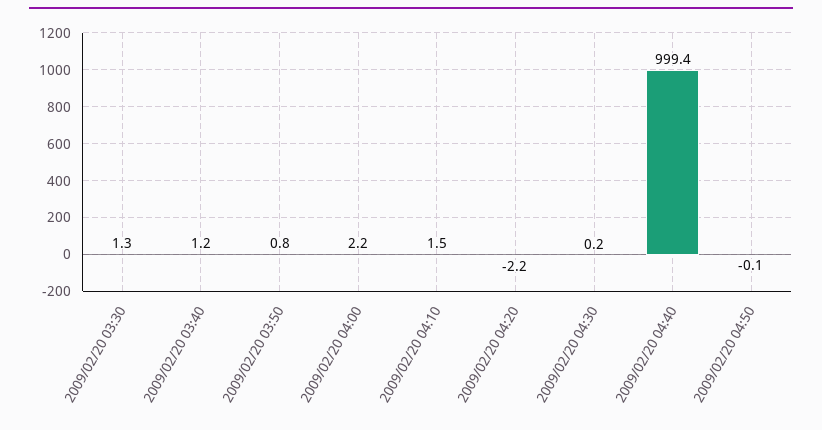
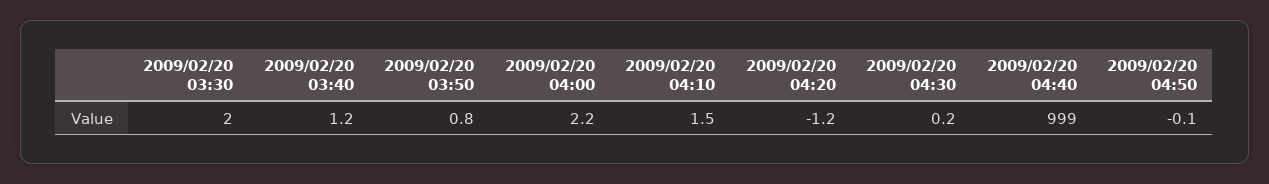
2009/02/20 03:30: 1.3 -> 2
2009/02/20 04:20: -2.2 -> -1.2
2009/02/20 04:40: 999.4 -> 999

